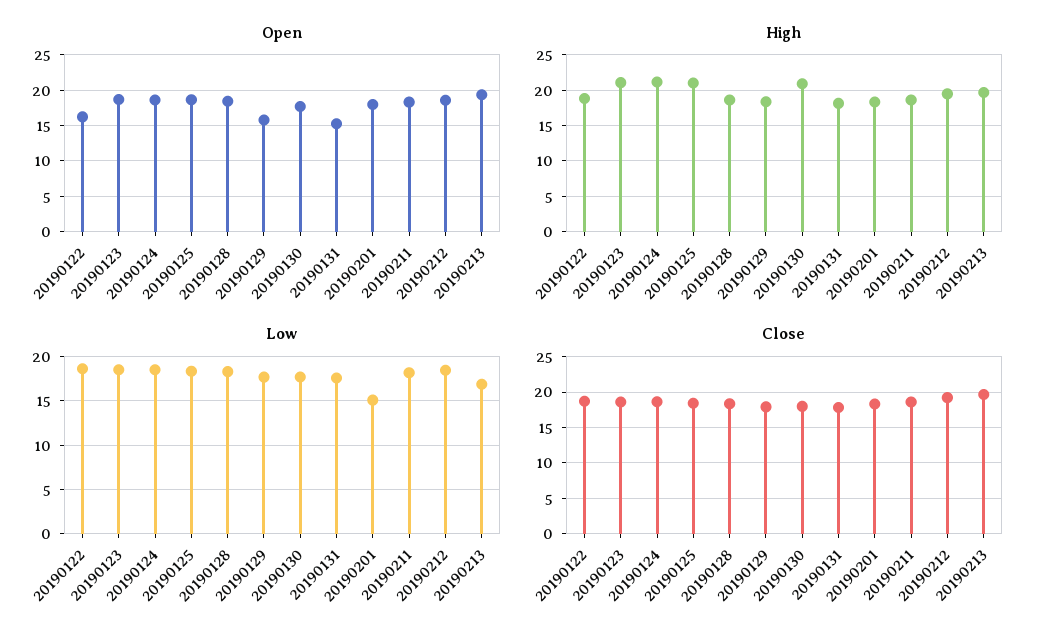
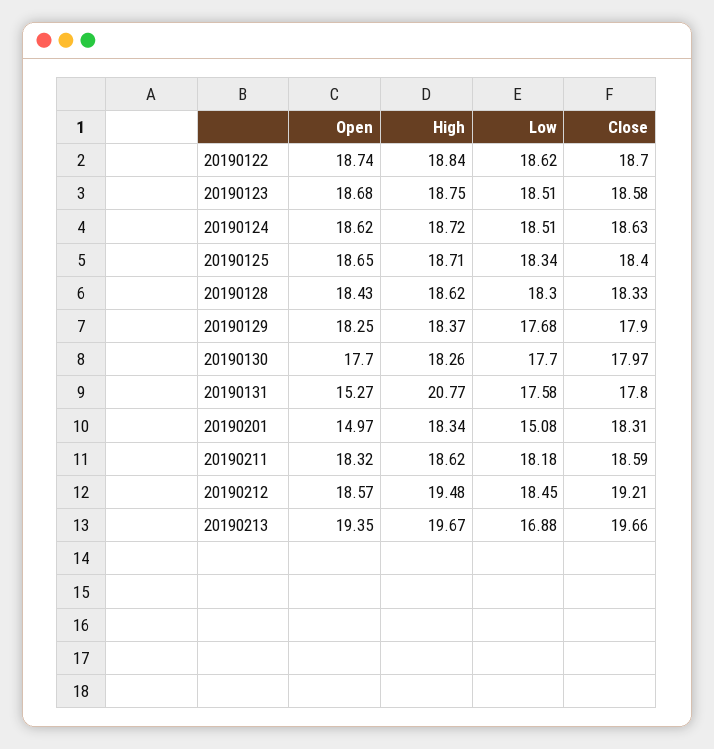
Open, 20190122: 16 -> 18.74
Open, 20190129: 16 -> 18.25
Open, 20190201: 18 -> 14.97
High, 20190123: 21 -> 18.75
High, 20190124: 21 -> 18.72
High, 20190125: 21 -> 18.71
High, 20190130: 21 -> 18.26
High, 20190131: 18 -> 20.77

